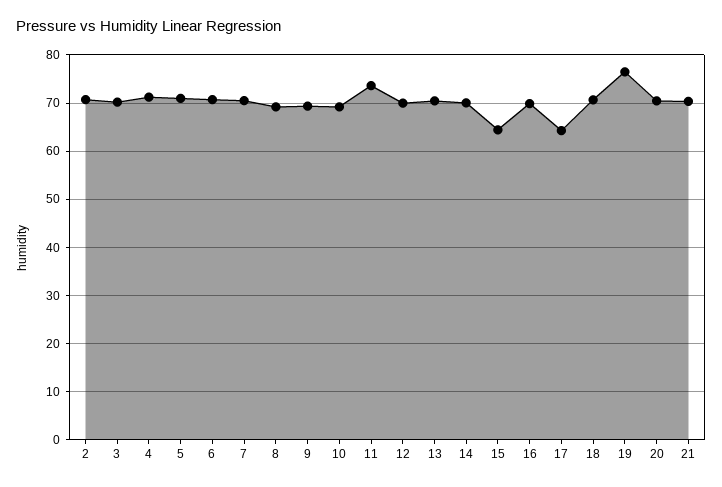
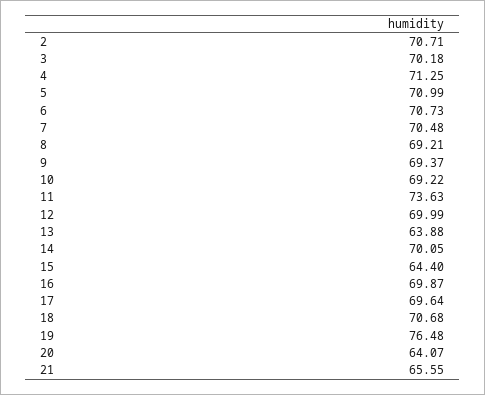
13: 70 -> 63.88
17: 64 -> 69.64
20: 70 -> 64.07
21: 70 -> 65.55

